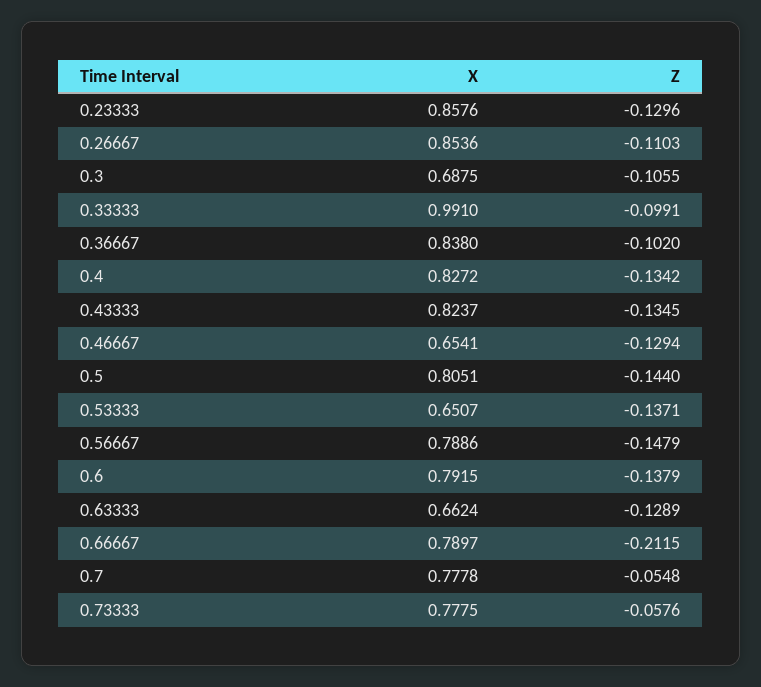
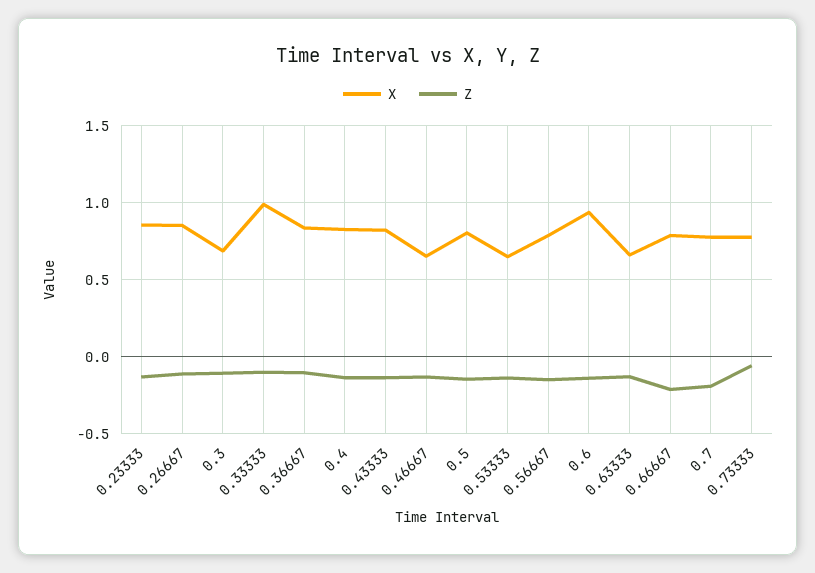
X, 0.6: 0.7915 -> 0.95
Z, 0.7: -0.0548 -> -0.2

